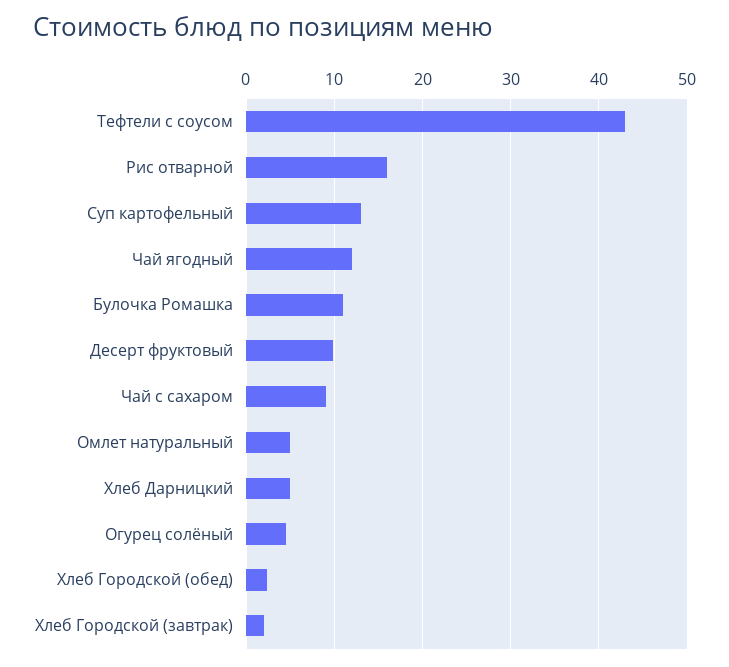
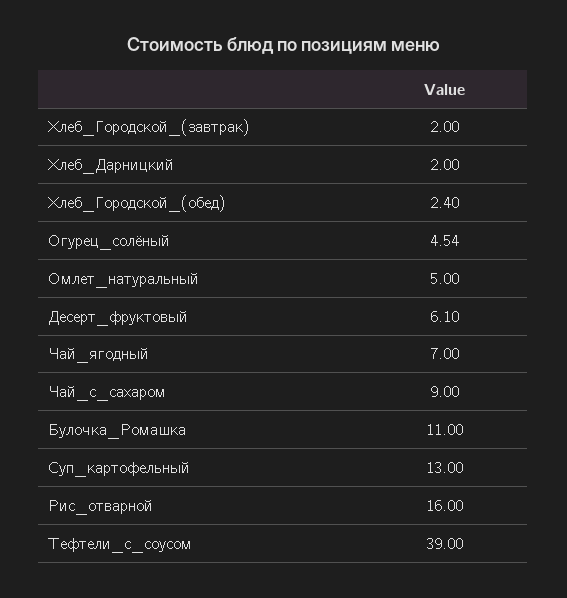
Тефтели с соусом: 43 -> 39
Чай ягодный: 12 -> 7
Десерт фруктовый: 10 -> 6.1
Хлеб Дарницкий: 5 -> 2

